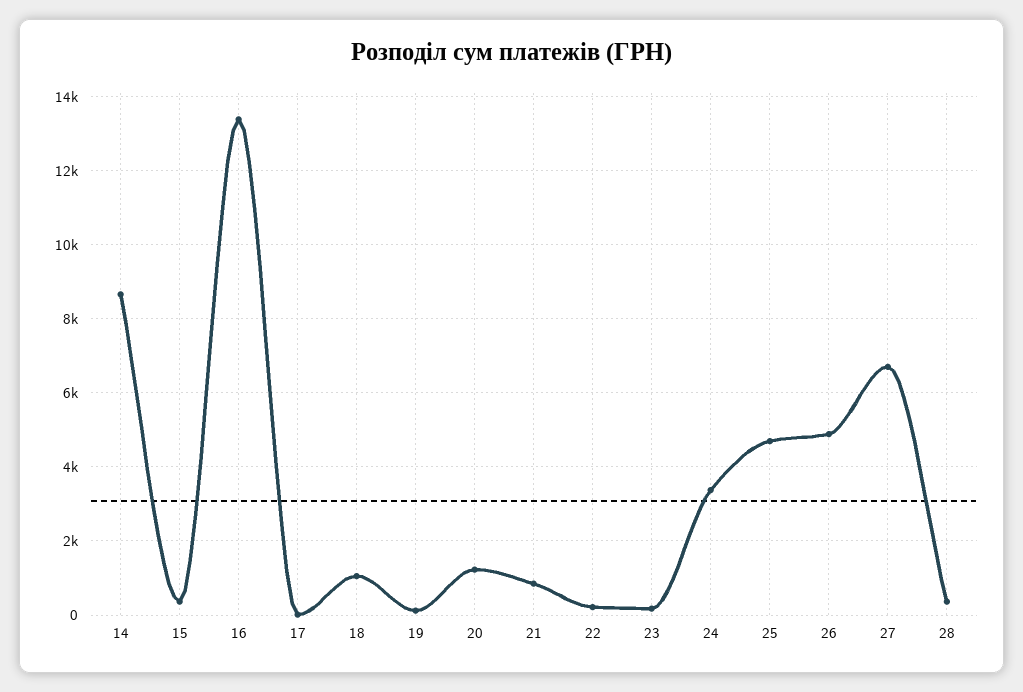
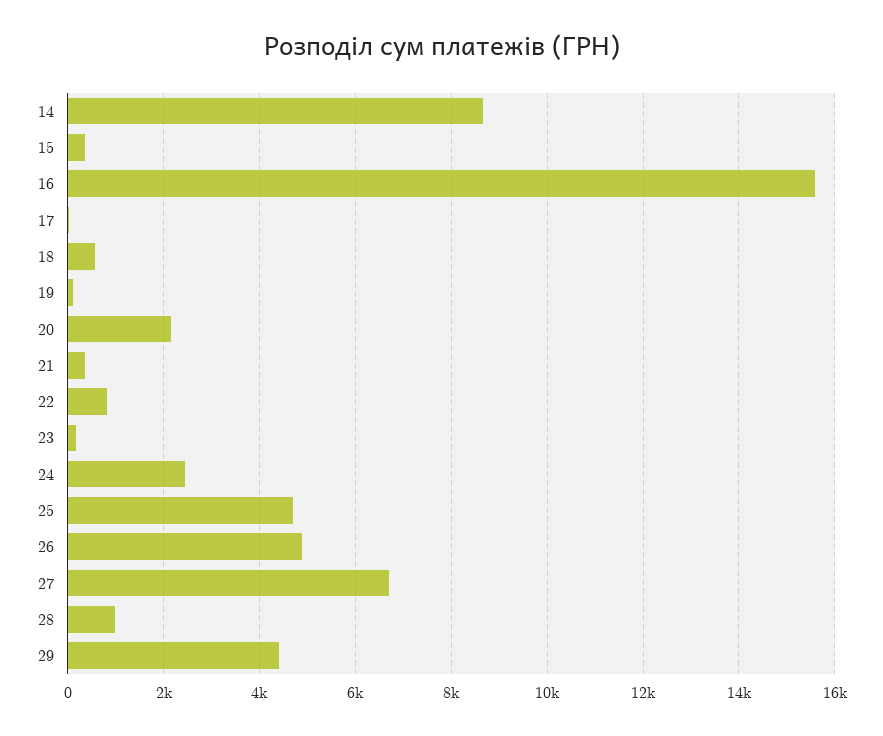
16: 13400 -> 15600
18: 1000 -> 600
20: 1200 -> 2200
21: 800 -> 400
22: 200 -> 800
24: 3400 -> 2400
28: 400 -> 1000
29: none -> 4400

